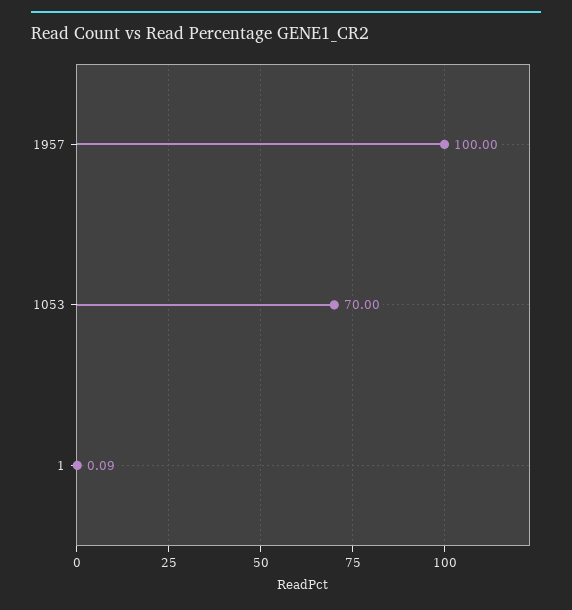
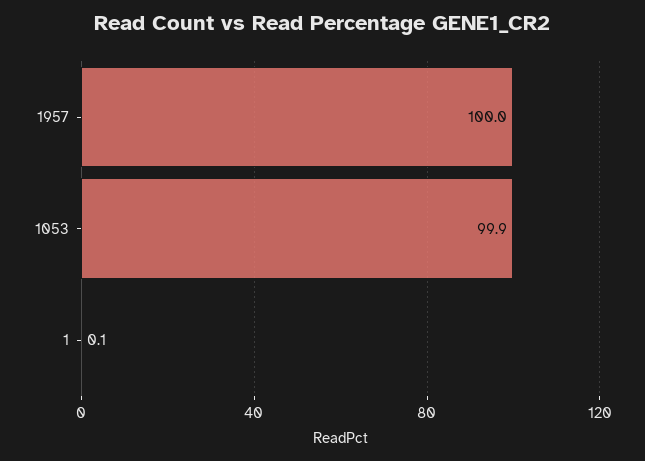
1053: 70 -> 99.9

